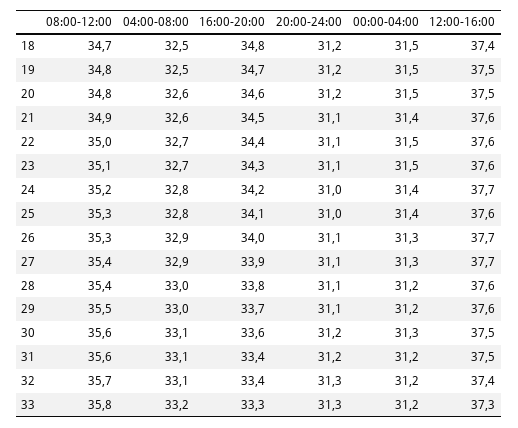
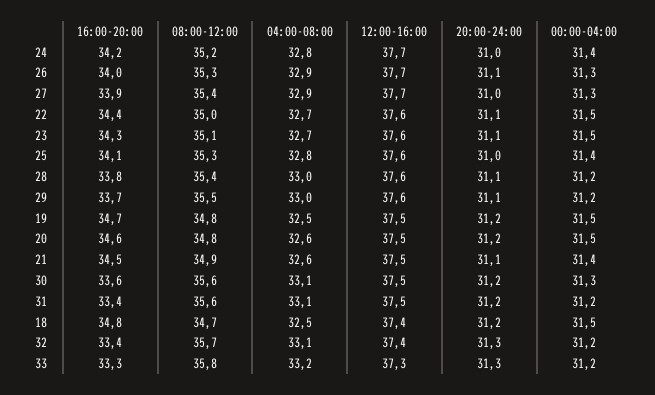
12:00-16:00, 21: 37.6 -> 37.5
20:00-24:00, 27: 31.1 -> 31

